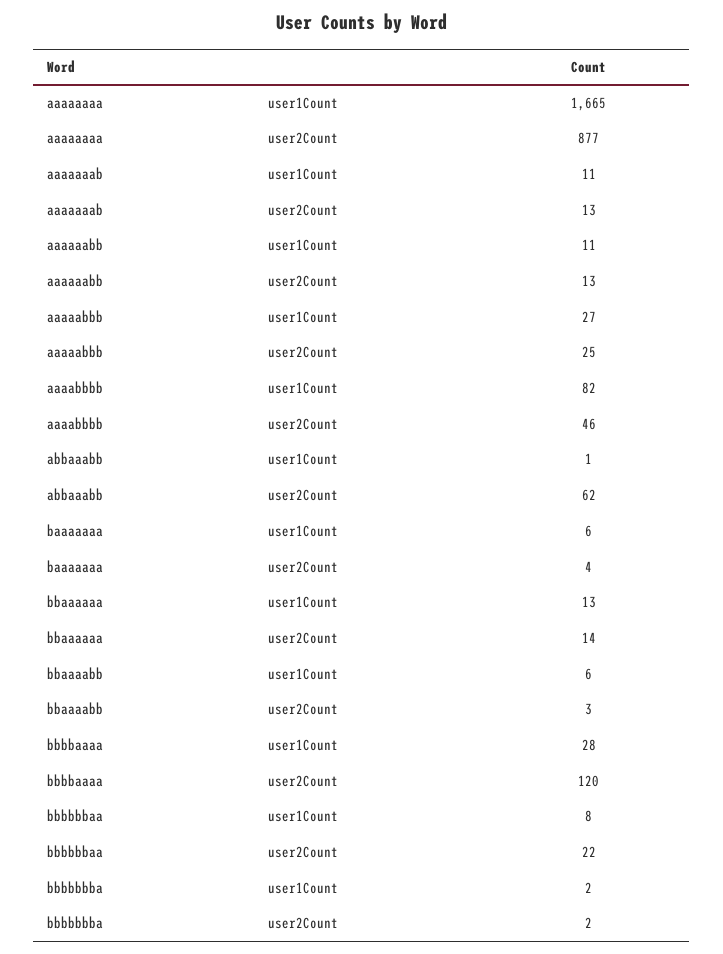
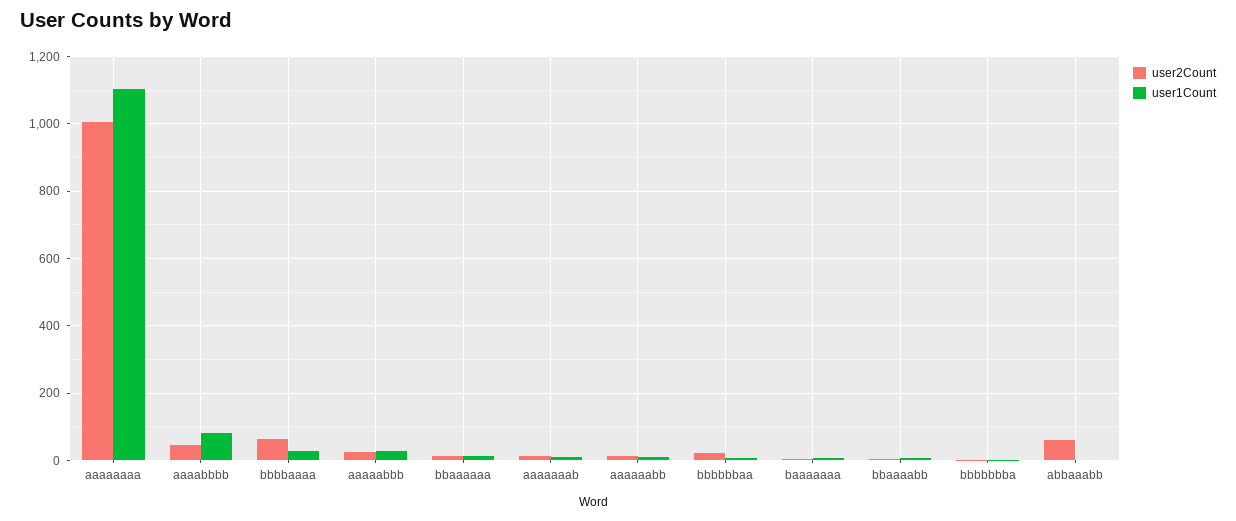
user1Count, aaaaaaaa: 1665 -> 1100
user2Count, aaaaaaaa: 877 -> 1000
user2Count, bbbbaaaa: 120 -> 60

